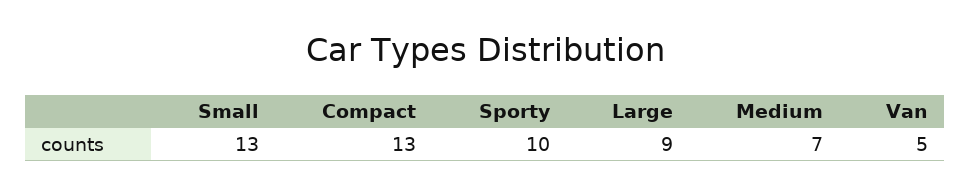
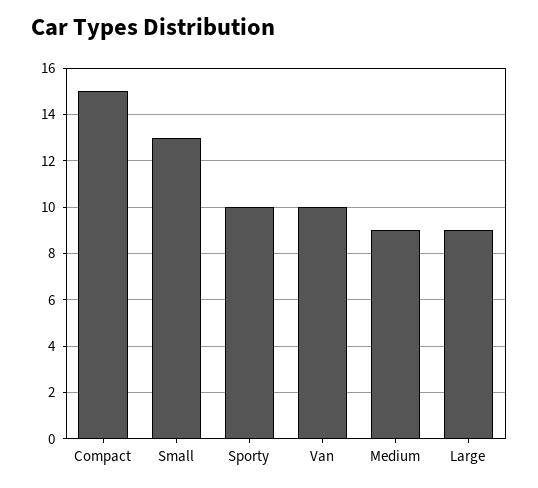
Compact: 13 -> 15
Medium: 7 -> 9
Van: 5 -> 10

